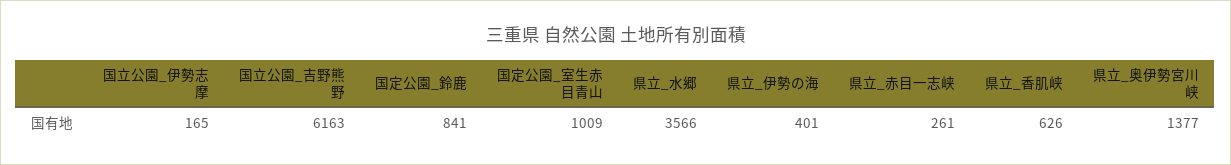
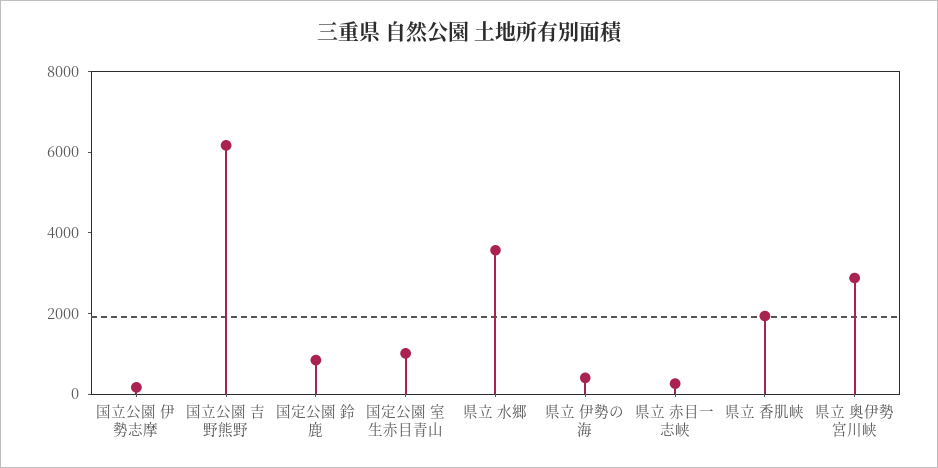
県立_香肌峡: 626 -> 2000
県立_奥伊勢宮川峡: 1377 -> 3000

